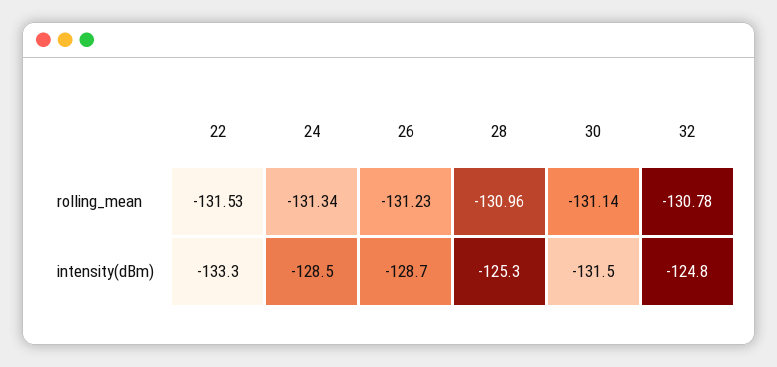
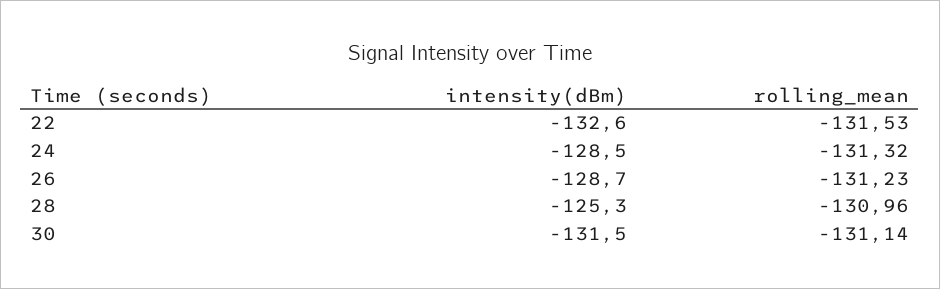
24, rolling_mean: -131.34 -> -131.32
32, rolling_mean: -130.78 -> none
22, intensity(dBm): -133.3 -> -132.6
32, intensity(dBm): -124.8 -> none

